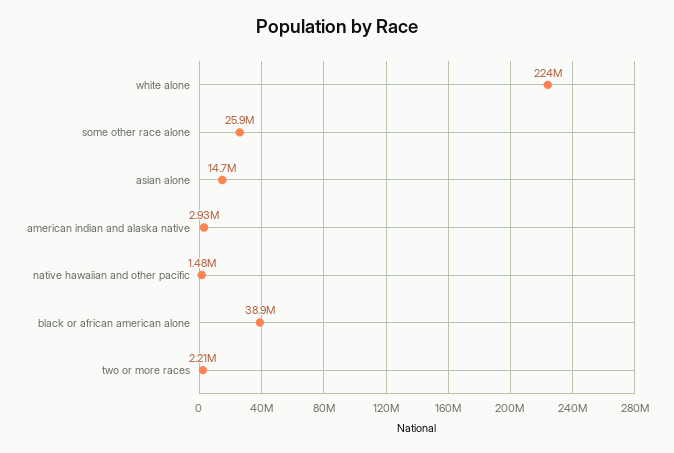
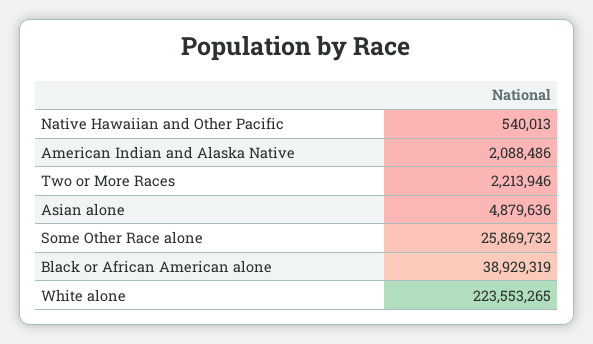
asian alone: 14700000 -> 4879636
american indian and alaska native: 2930000 -> 2088486
native hawaiian and other pacific: 1480000 -> 540013

